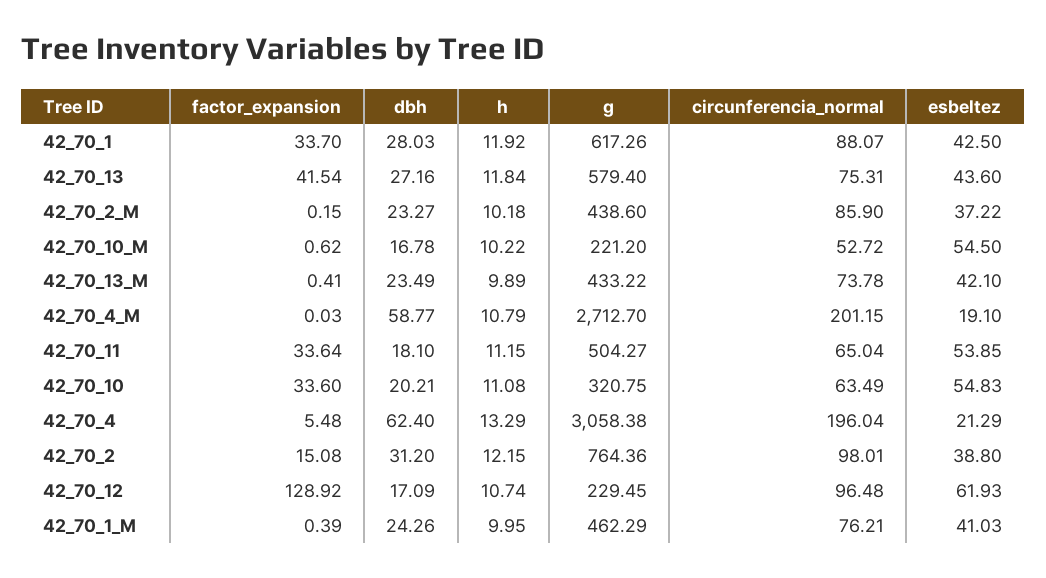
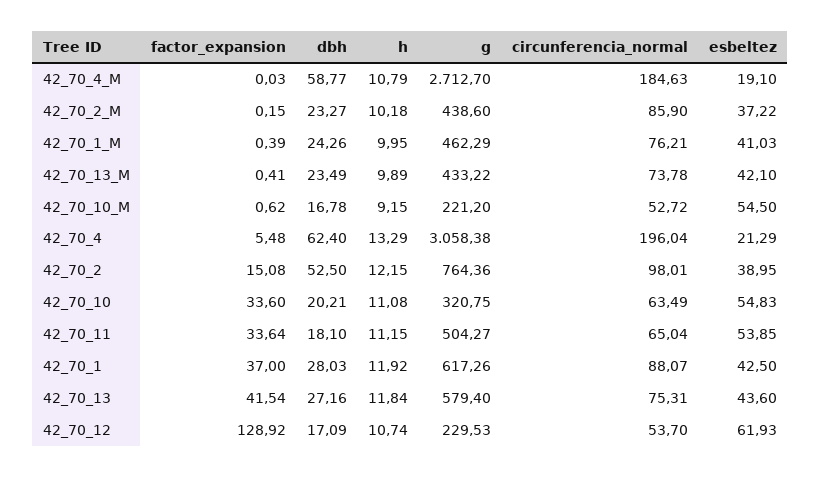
factor_expansion, 42_70_1: 33.7 -> 37
h, 42_70_10_M: 10.22 -> 9.15
circunferencia_normal, 42_70_4_M: 201.15 -> 184.63
dbh, 42_70_2: 31.2 -> 52.5
esbeltez, 42_70_2: 38.8 -> 38.95
g, 42_70_12: 229.45 -> 229.53
circunferencia_normal, 42_70_12: 96.48 -> 53.7

